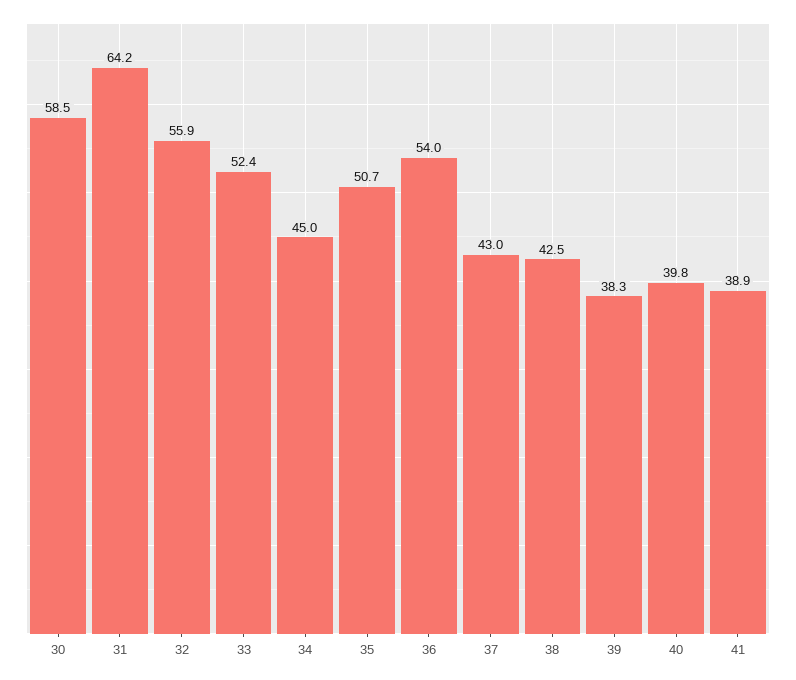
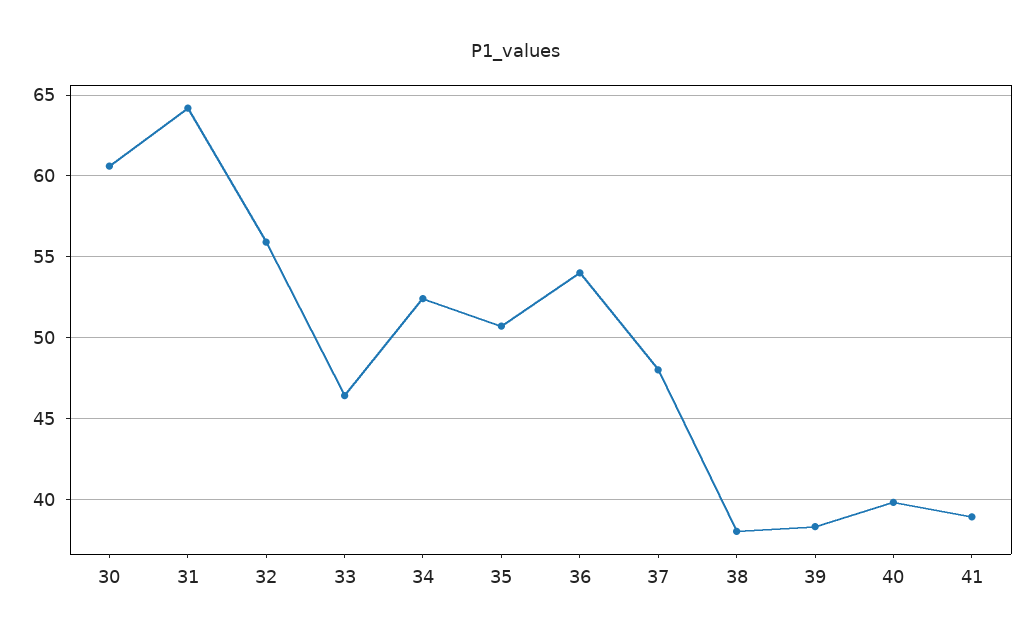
30: 58.5 -> 60.5
33: 52.4 -> 46.5
34: 45 -> 52.5
37: 43 -> 48
38: 42.5 -> 38

